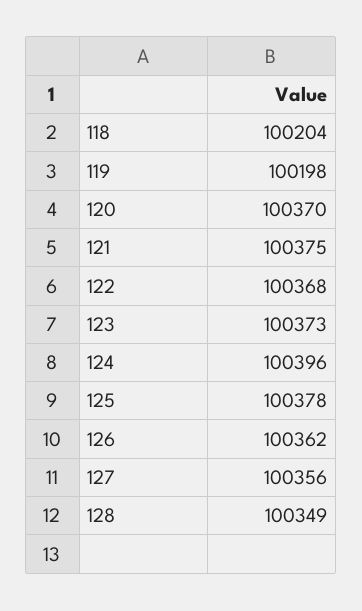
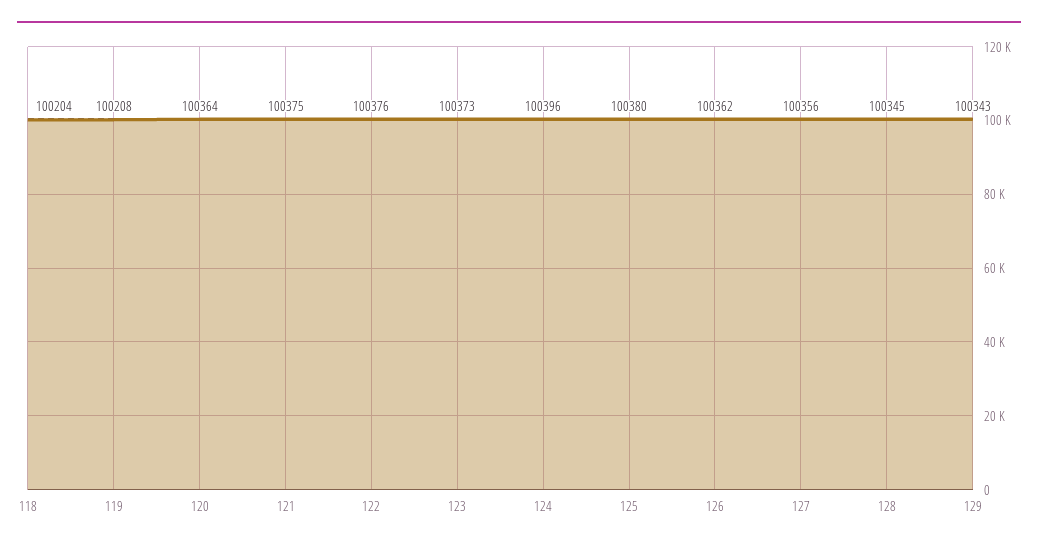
119: 100198 -> 100208
120: 100370 -> 100364
122: 100368 -> 100376
125: 100378 -> 100380
128: 100349 -> 100345
129: none -> 100343

